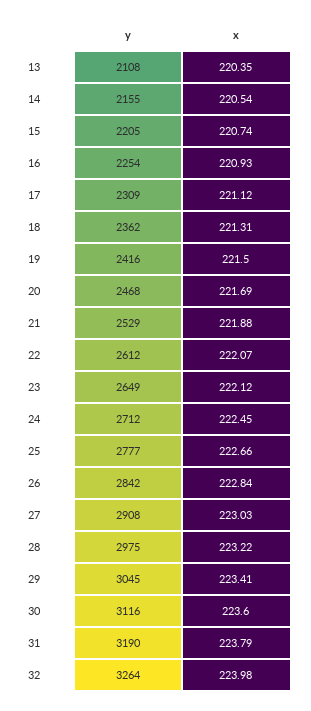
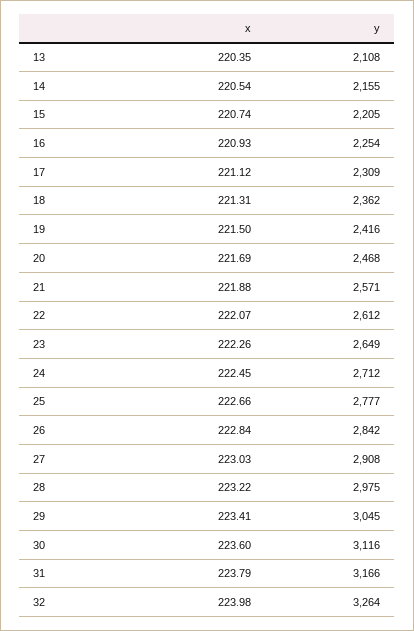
y, 21: 2529 -> 2571
x, 23: 222.12 -> 222.26
y, 31: 3190 -> 3166

